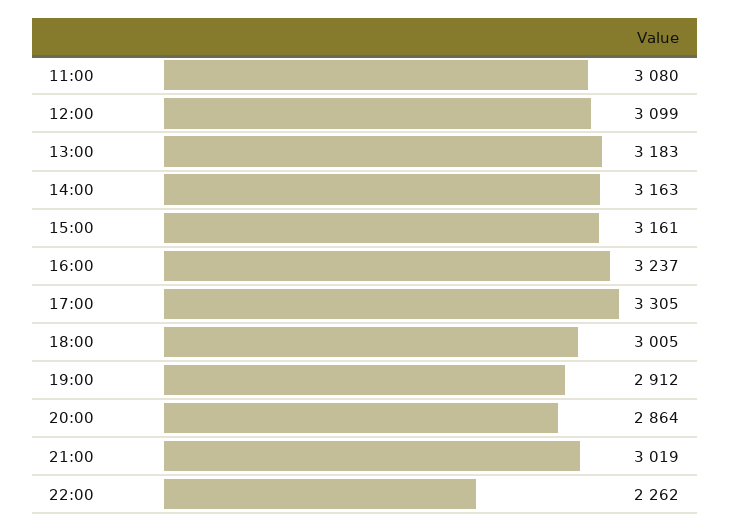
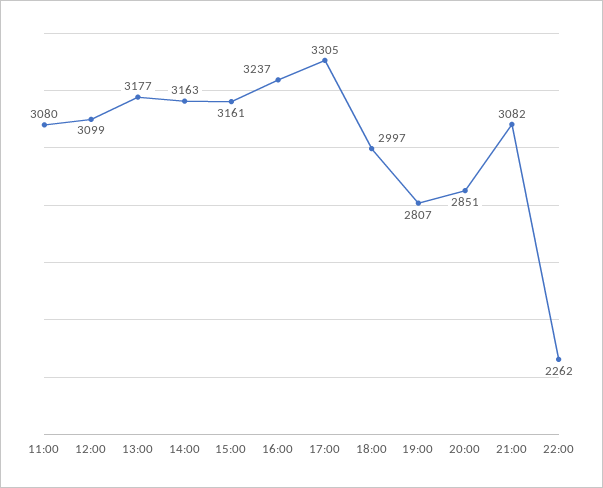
13:00: 3183 -> 3177
18:00: 3005 -> 2997
19:00: 2912 -> 2807
20:00: 2864 -> 2851
21:00: 3019 -> 3082

